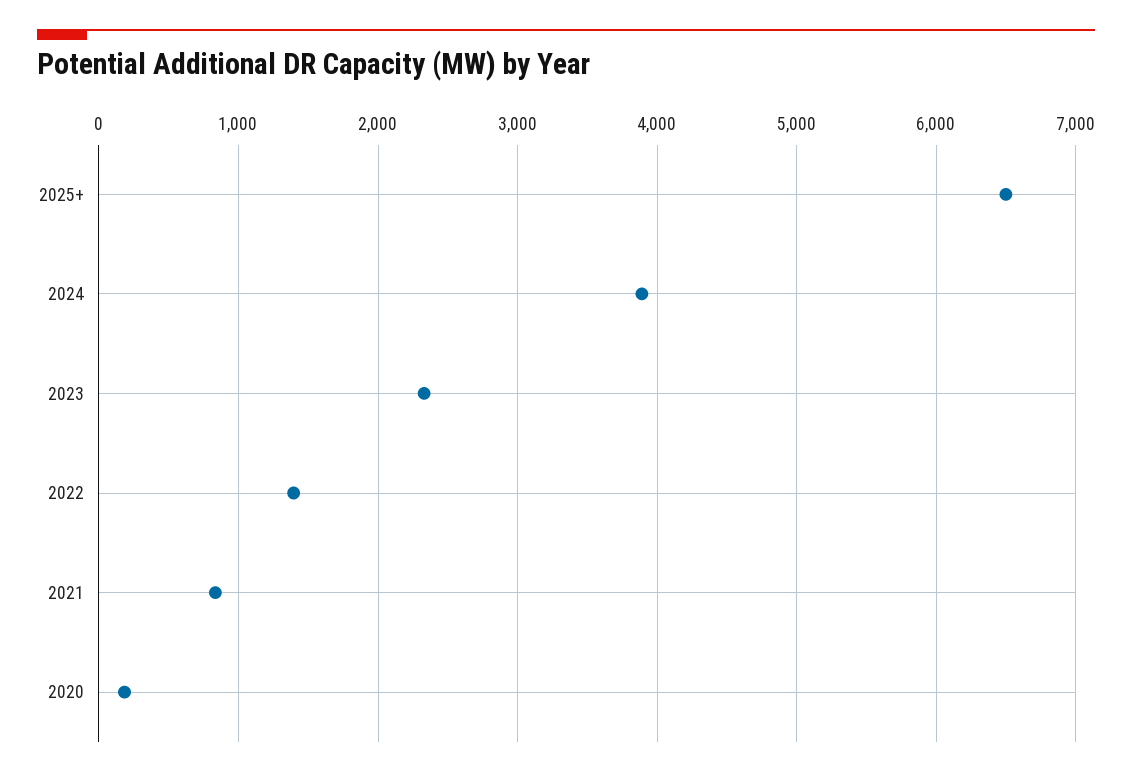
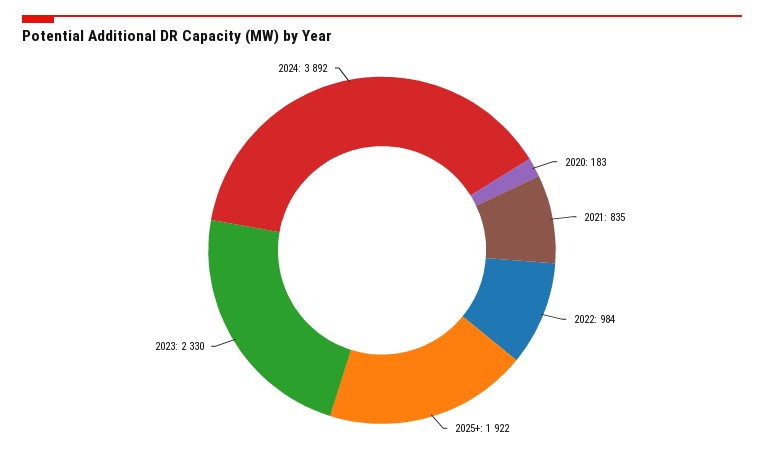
2025+: 6500 -> 1922
2022: 1400 -> 984

